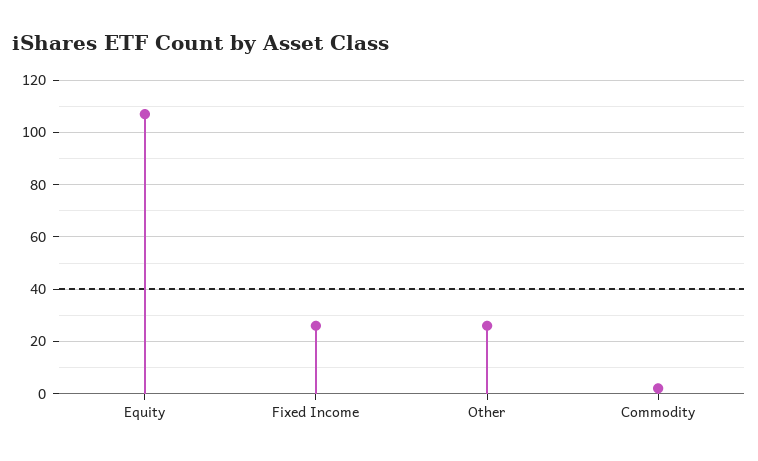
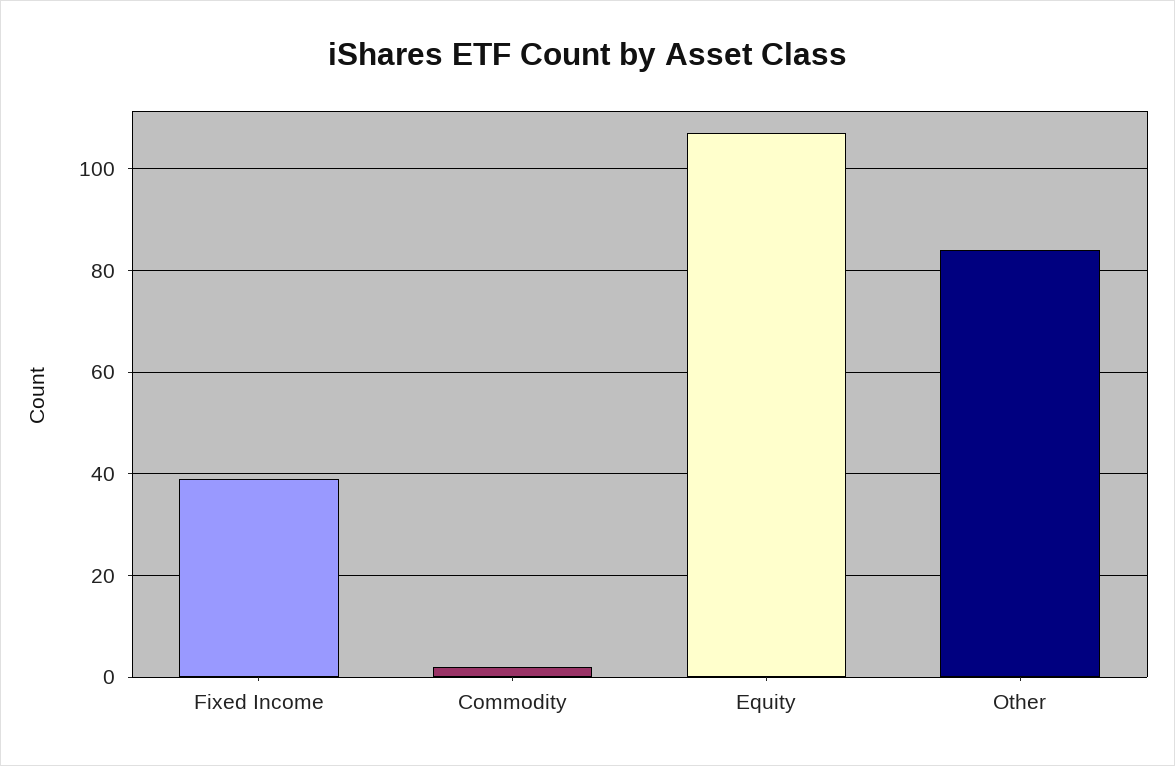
Fixed Income: 25 -> 40
Other: 25 -> 85

